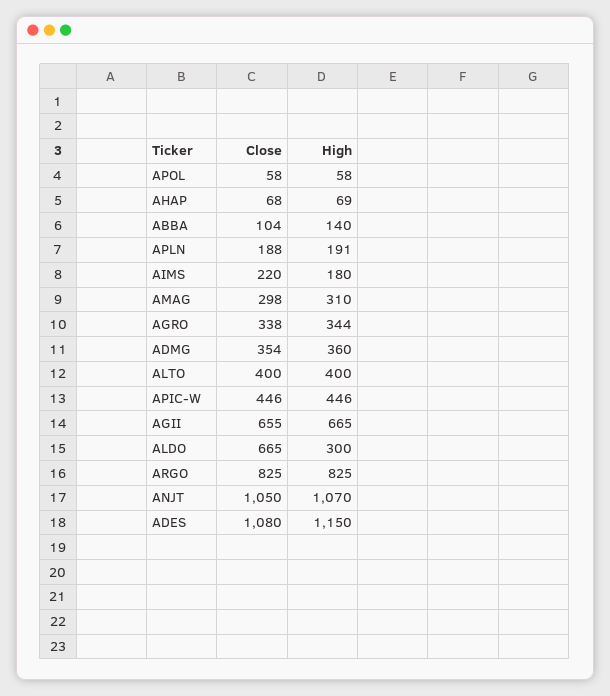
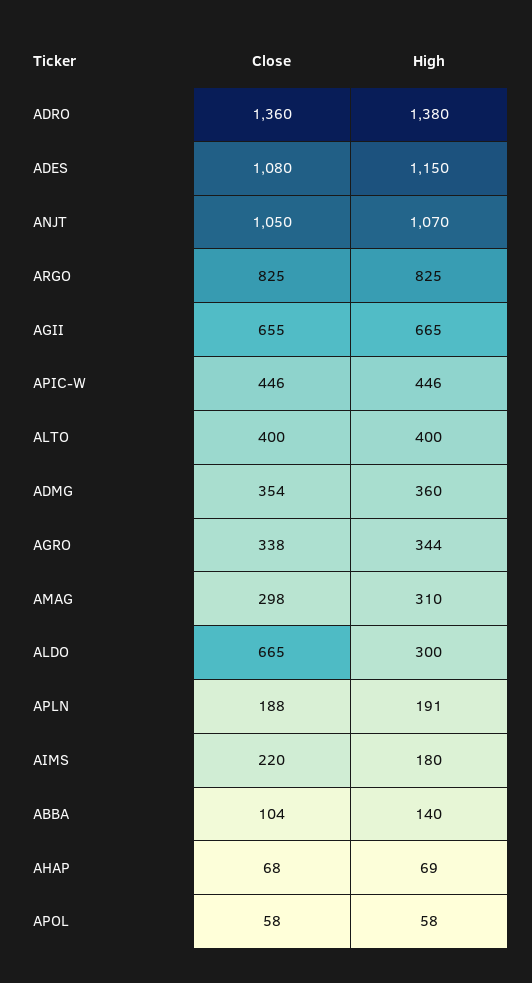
Close, ADRO: none -> 1360
High, ADRO: none -> 1380

